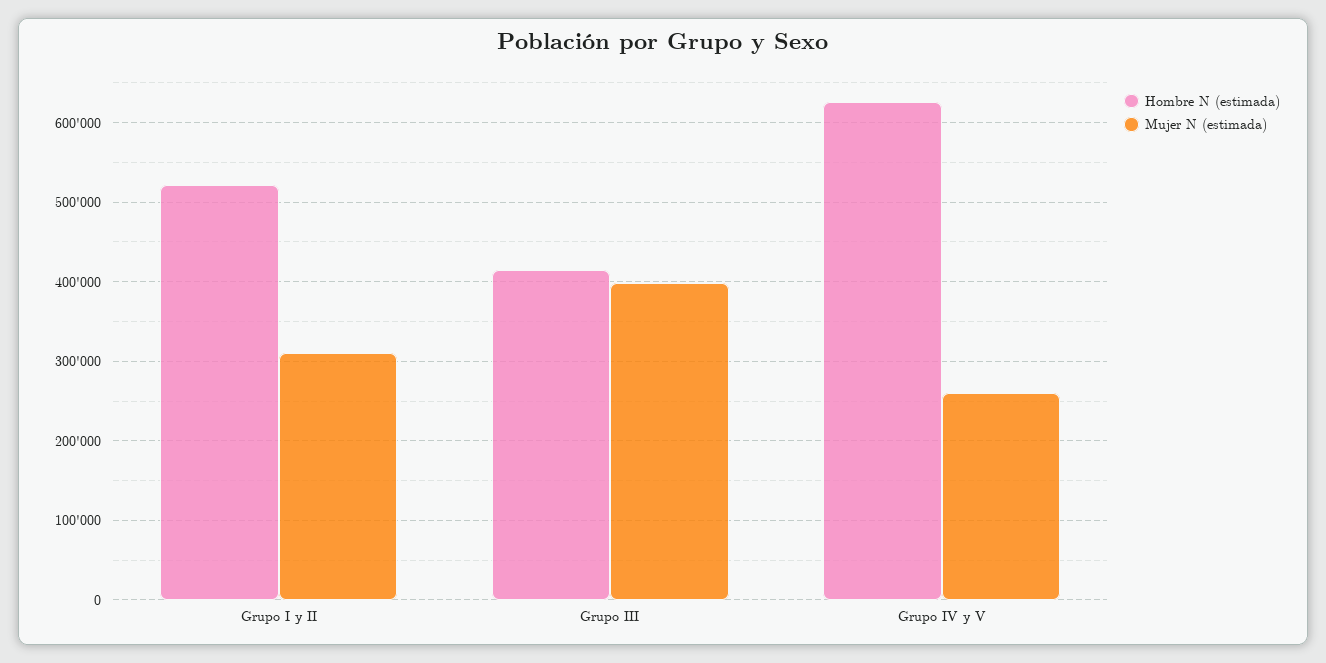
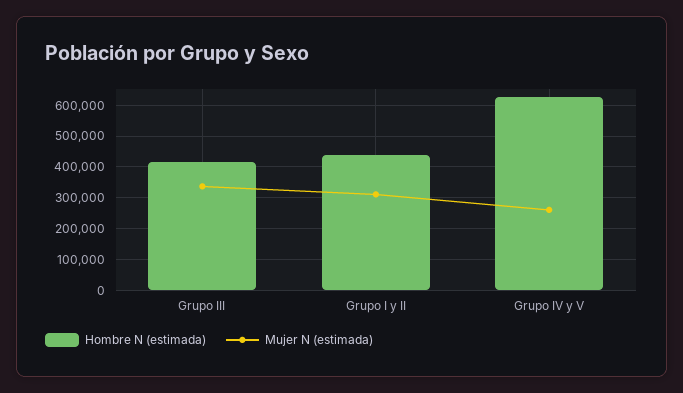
Hombre N (estimada), Grupo I y II: 520000 -> 440000
Mujer N (estimada), Grupo III: 400000 -> 340000

